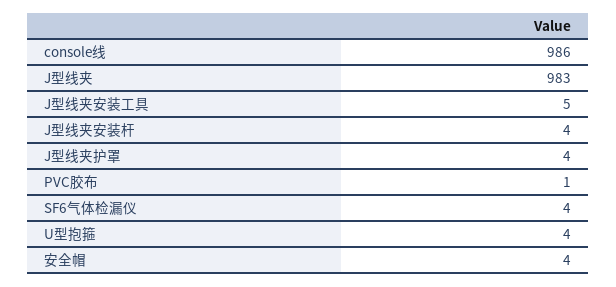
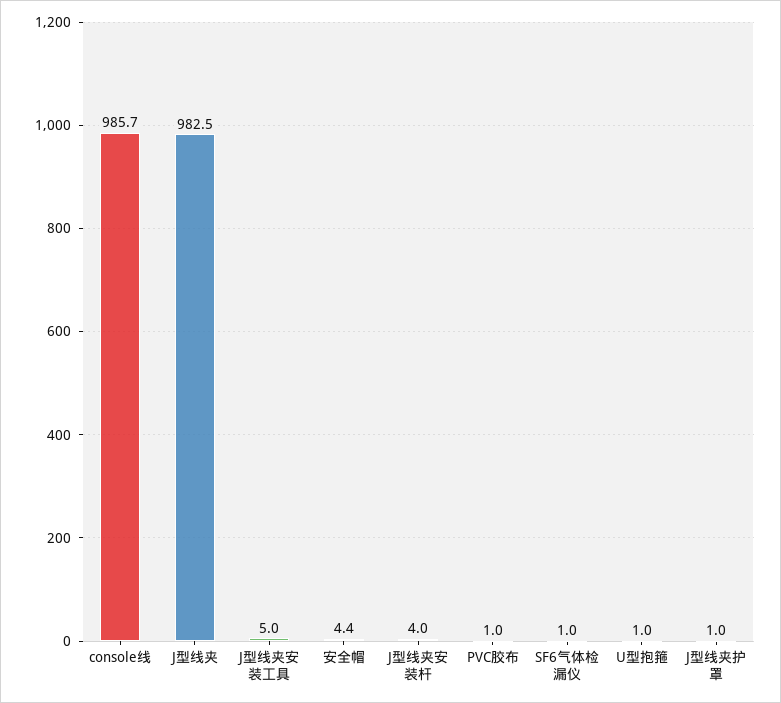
J型线夹护罩: 4 -> 1
SF6气体检漏仪: 4 -> 1
U型抱箍: 4 -> 1

